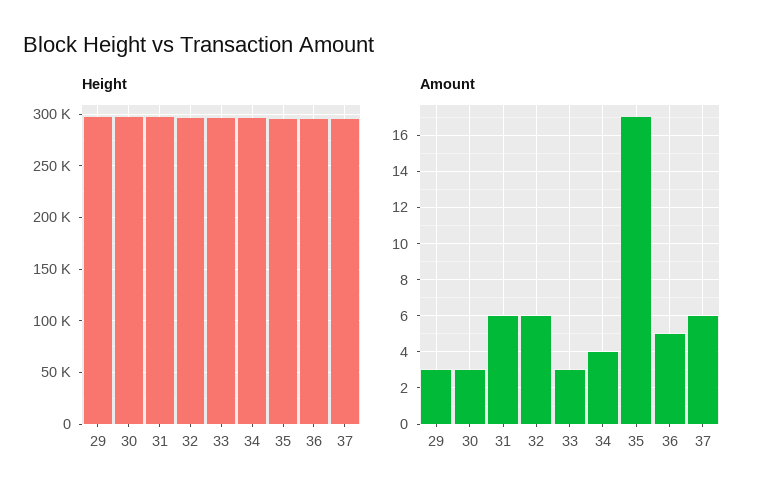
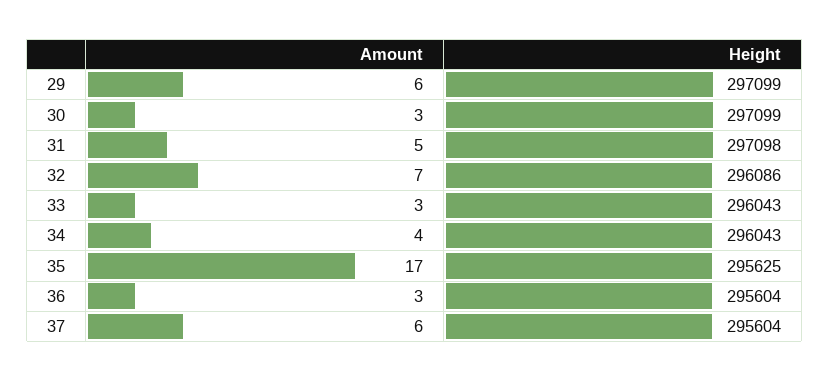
Amount, 29: 3 -> 6
Amount, 31: 6 -> 5
Amount, 32: 6 -> 7
Amount, 36: 5 -> 3

